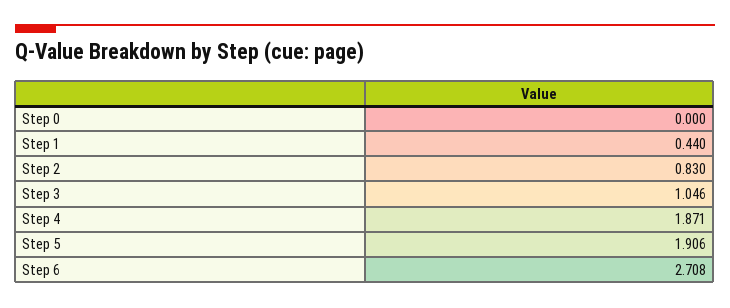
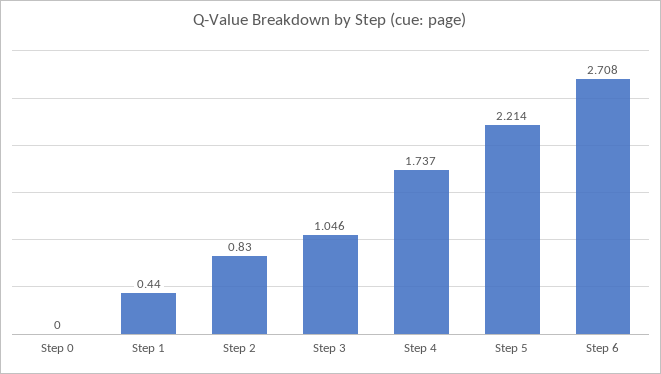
Step 4: 1.871 -> 1.737
Step 5: 1.906 -> 2.214

